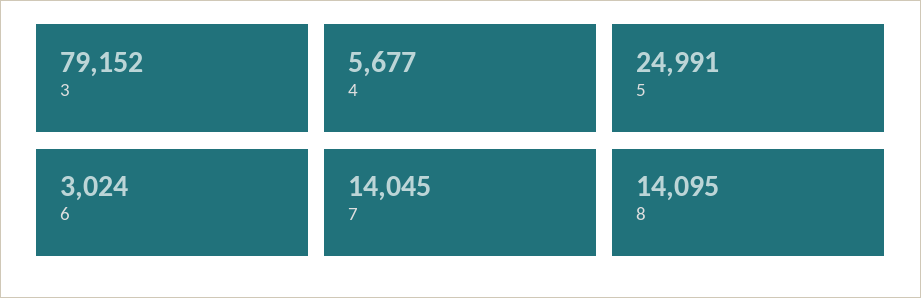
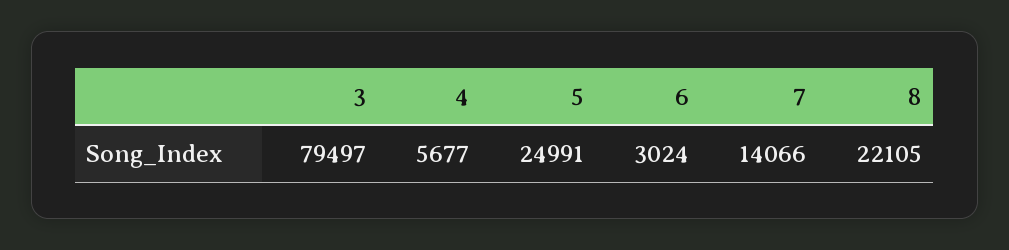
3: 79152 -> 79497
7: 14045 -> 14066
8: 14095 -> 22105

